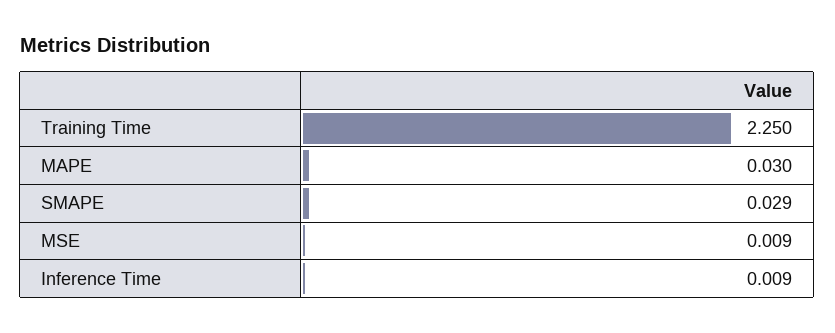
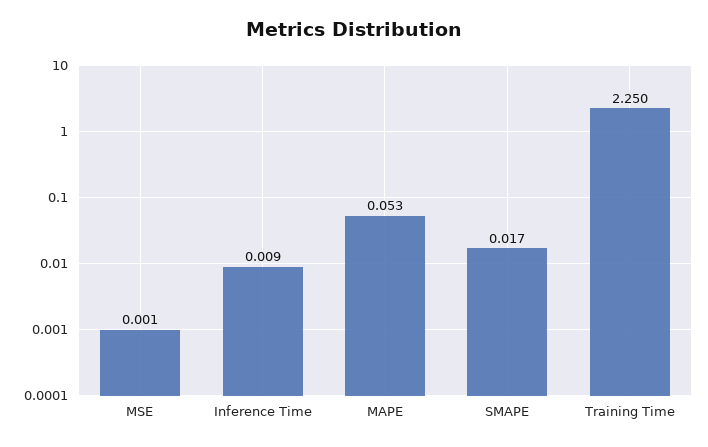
MAPE: 0.03 -> 0.053
SMAPE: 0.029 -> 0.017
MSE: 0.009 -> 0.001

